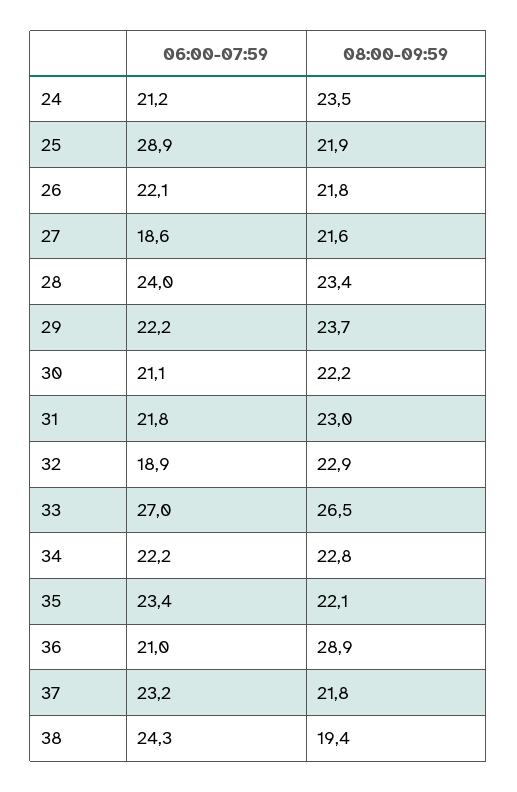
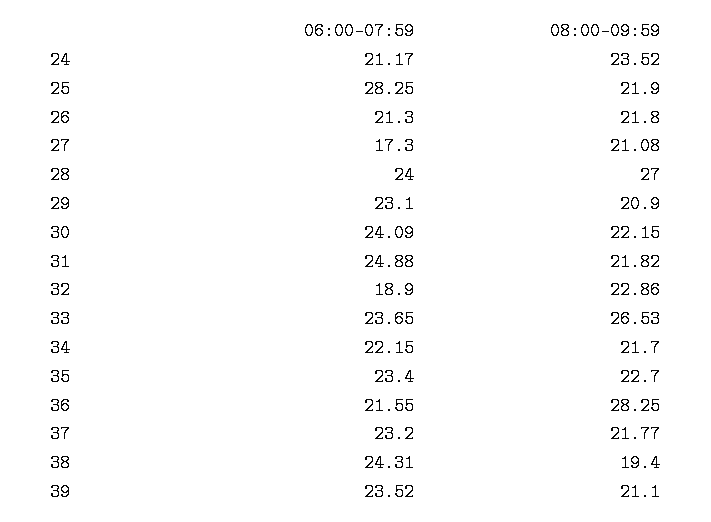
06:00-07:59, 25: 28.9 -> 28.25
06:00-07:59, 26: 22.1 -> 21.3
06:00-07:59, 27: 18.6 -> 17.3
08:00-09:59, 27: 21.6 -> 21.08
08:00-09:59, 28: 23.4 -> 27
06:00-07:59, 29: 22.2 -> 23.1
08:00-09:59, 29: 23.7 -> 20.9
06:00-07:59, 30: 21.1 -> 24.09
06:00-07:59, 31: 21.8 -> 24.88
08:00-09:59, 31: 23 -> 21.82
06:00-07:59, 33: 27 -> 23.65
08:00-09:59, 34: 22.8 -> 21.7
08:00-09:59, 35: 22.1 -> 22.7
06:00-07:59, 36: 21 -> 21.55
08:00-09:59, 36: 28.9 -> 28.25
06:00-07:59, 39: none -> 23.52
08:00-09:59, 39: none -> 21.1

